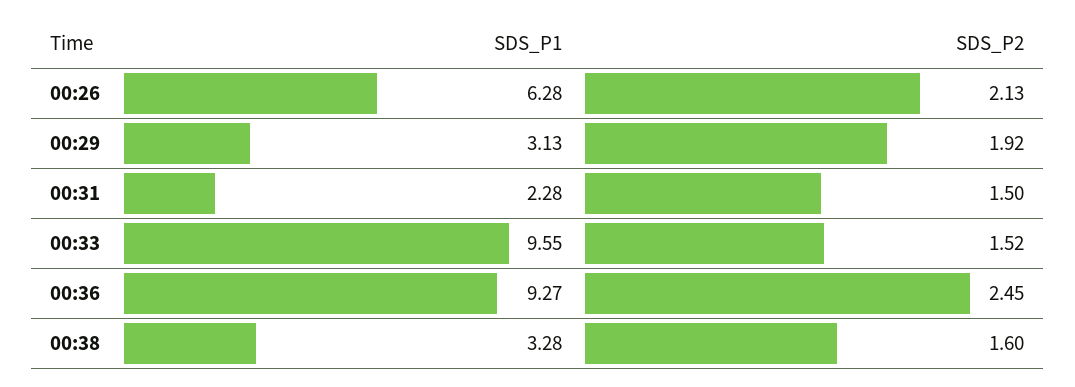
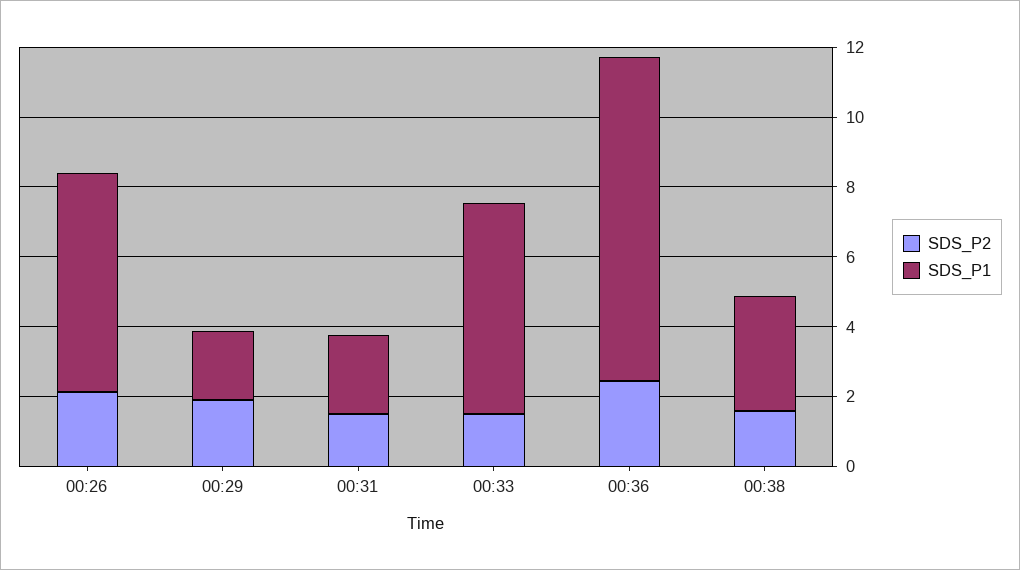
SDS_P1, 00:29: 3.13 -> 2
SDS_P1, 00:33: 9.55 -> 6

